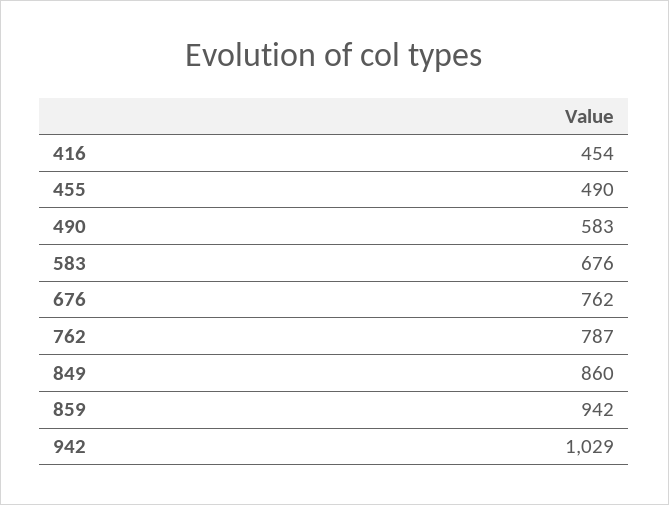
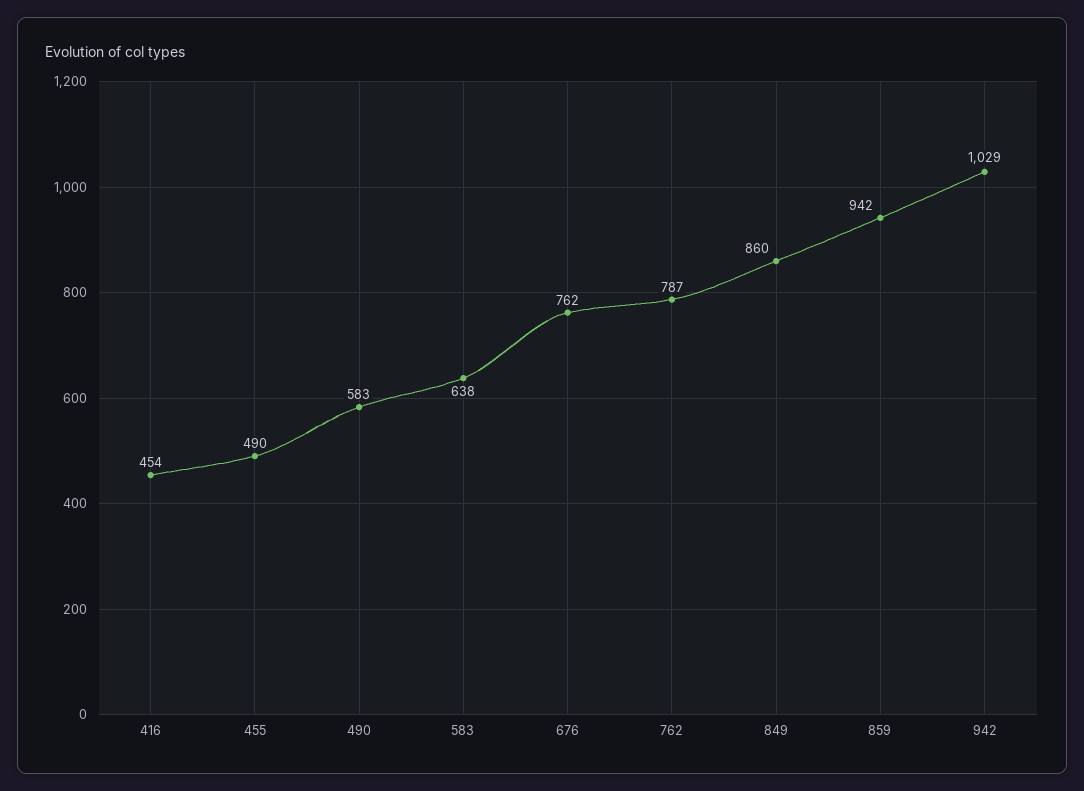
583: 676 -> 638

